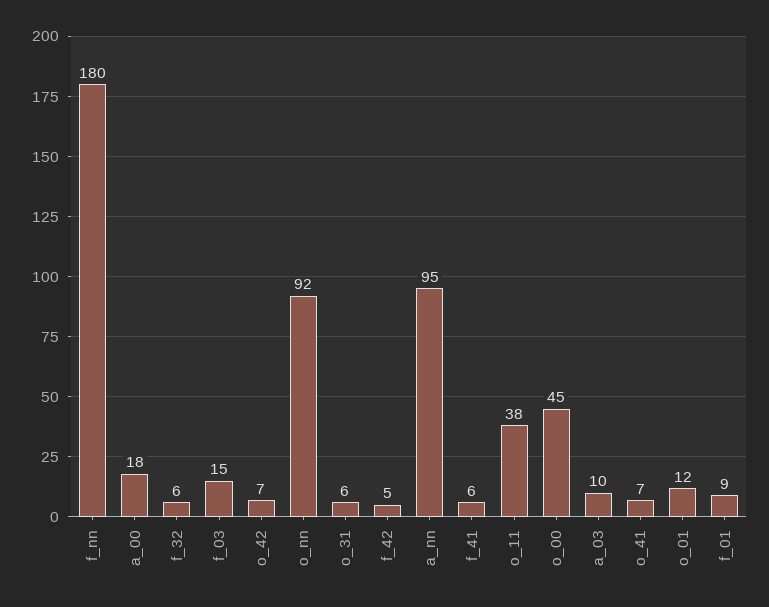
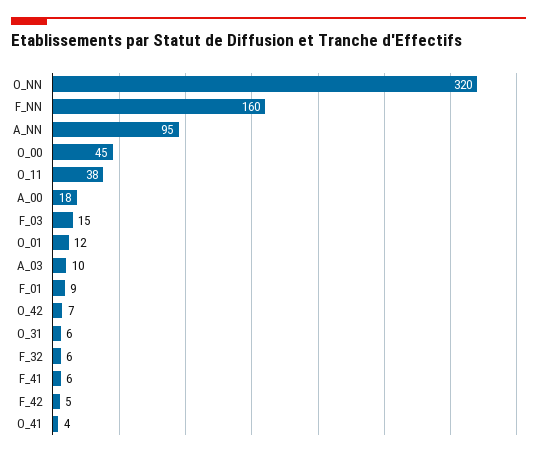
f_nn: 180 -> 160
o_nn: 92 -> 320
o_41: 7 -> 4

